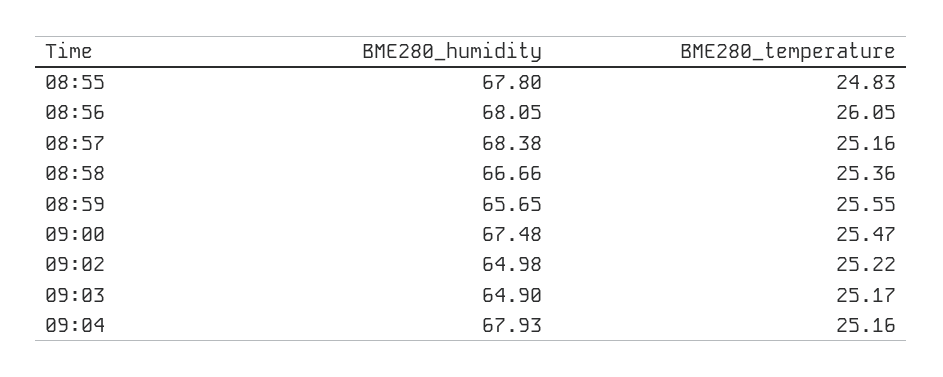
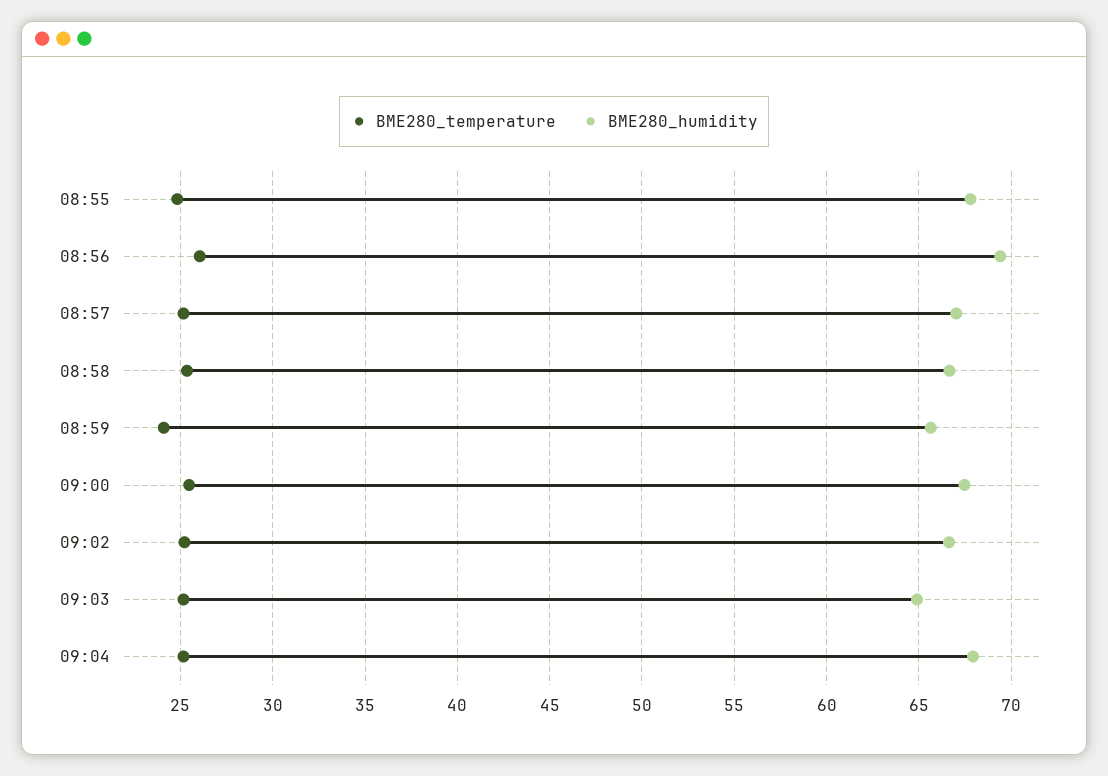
BME280_humidity, 08:56: 68.05 -> 69.5
BME280_humidity, 08:57: 68.38 -> 67
BME280_temperature, 08:59: 25.55 -> 24
BME280_humidity, 09:02: 64.98 -> 66.5

